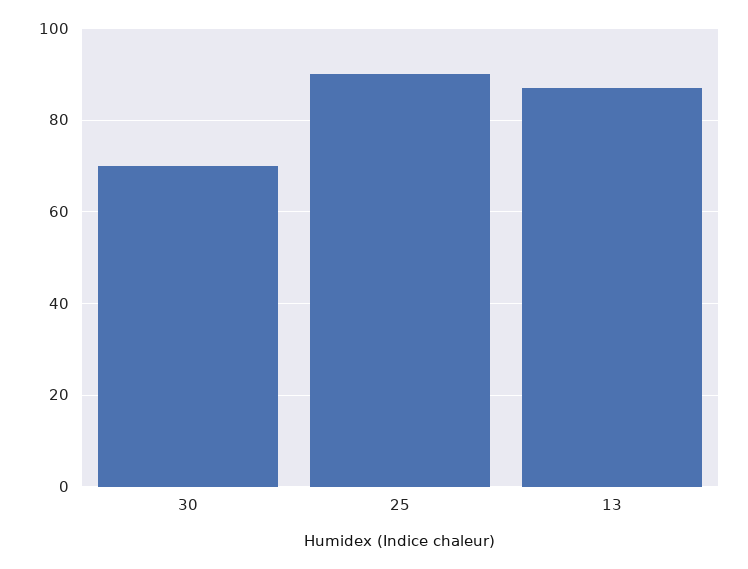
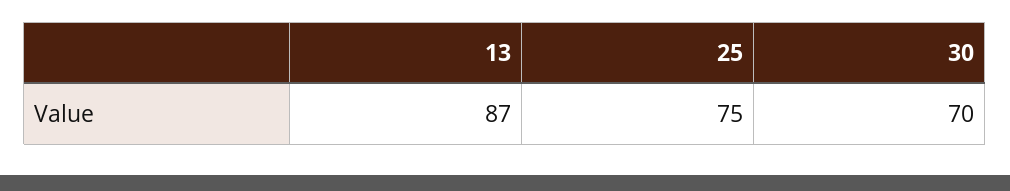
25: 90 -> 75

